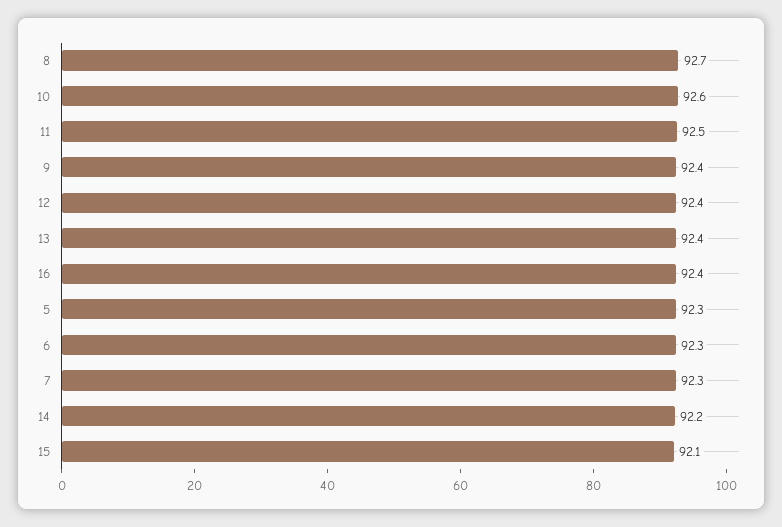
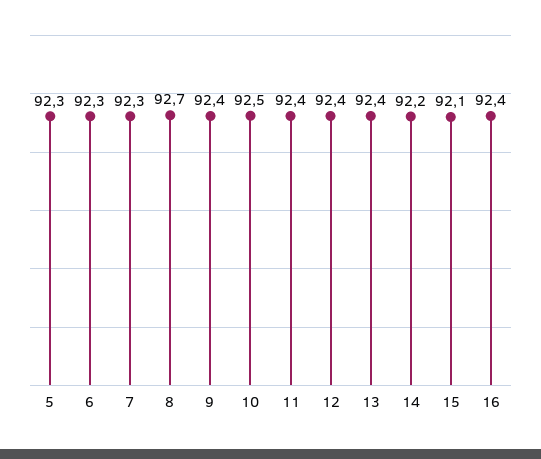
10: 92.6 -> 92.5
11: 92.5 -> 92.4

